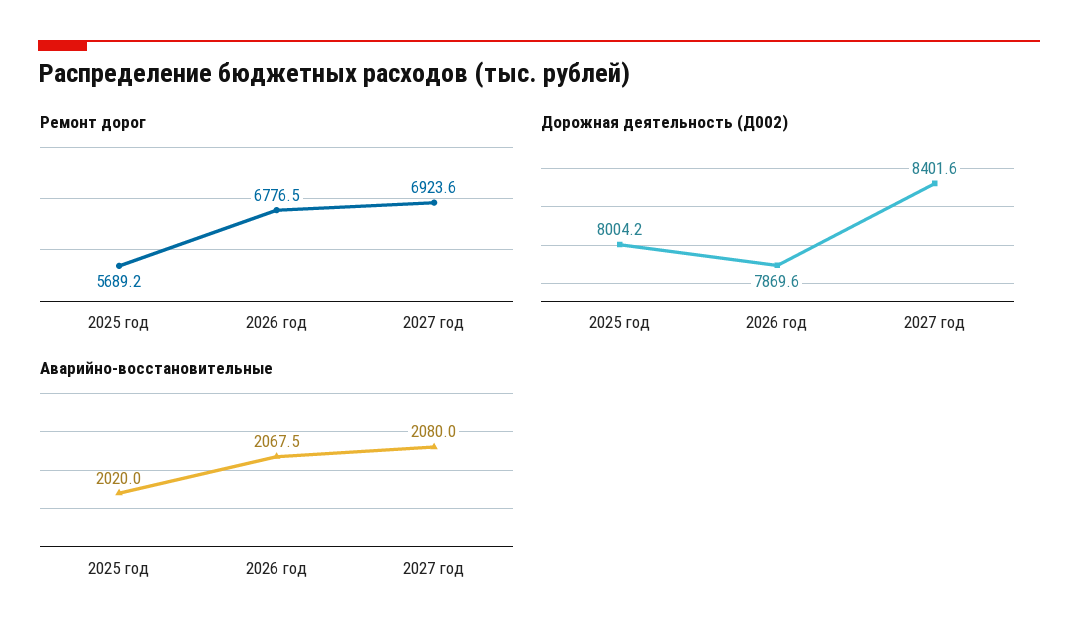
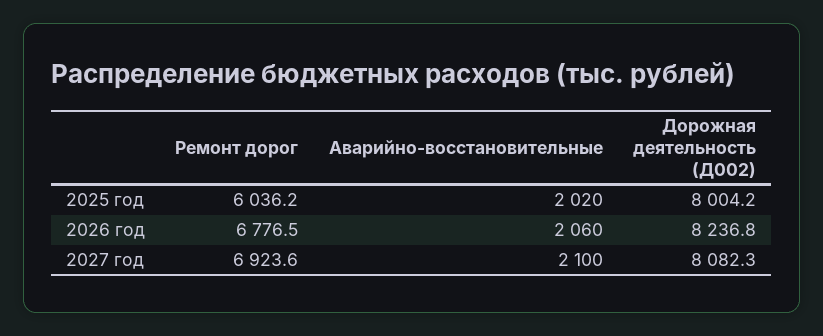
Ремонт дорог, 2025 год: 5689.2 -> 6036.2
Дорожная деятельность (Д002), 2026 год: 7869.6 -> 8236.8
Дорожная деятельность (Д002), 2027 год: 8401.6 -> 8082.3
Аварийно-восстановительные, 2026 год: 2067.5 -> 2060
Аварийно-восстановительные, 2027 год: 2080 -> 2100

